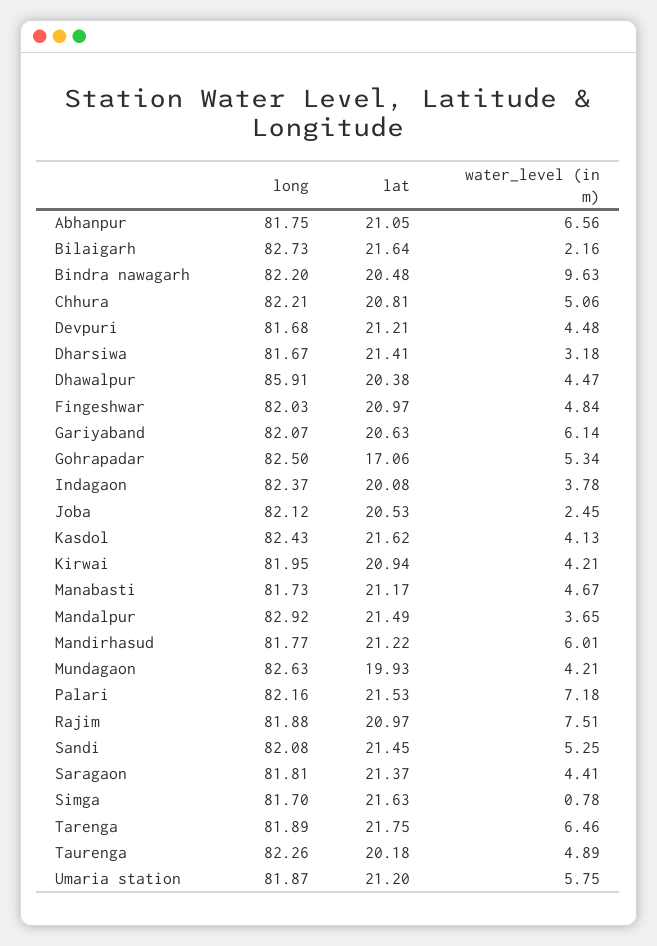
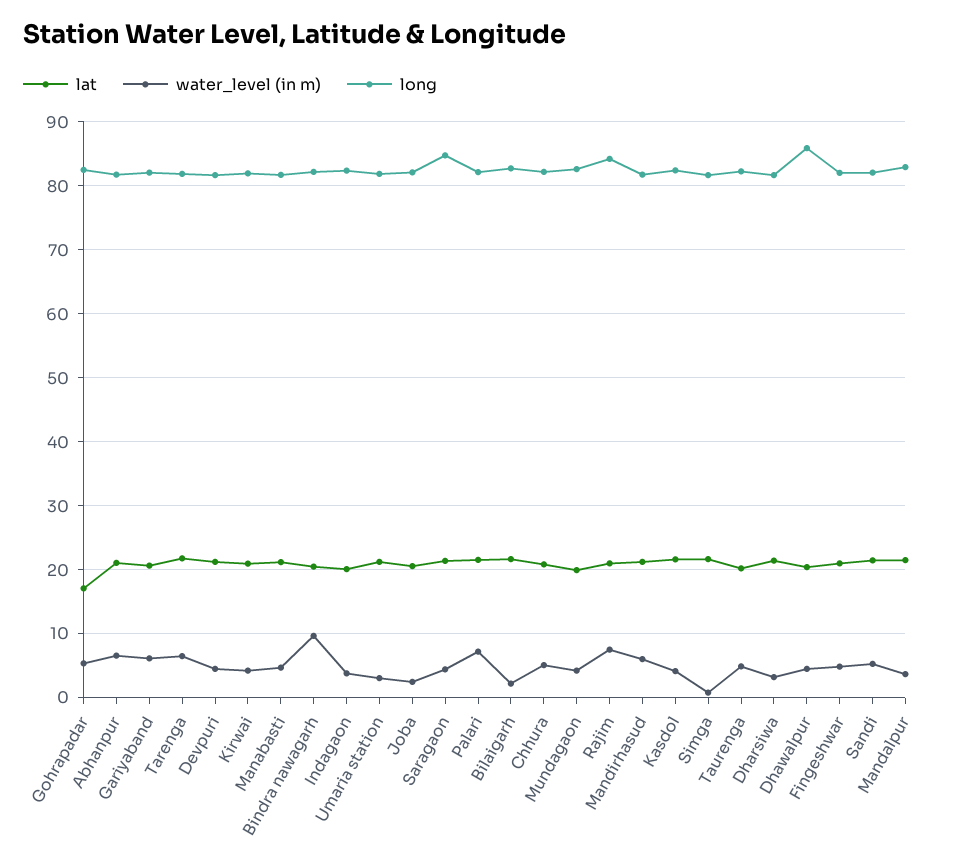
long, Rajim: 81.88 -> 84
long, Saragaon: 81.81 -> 85
water_level (in m), Umaria station: 5.75 -> 3

